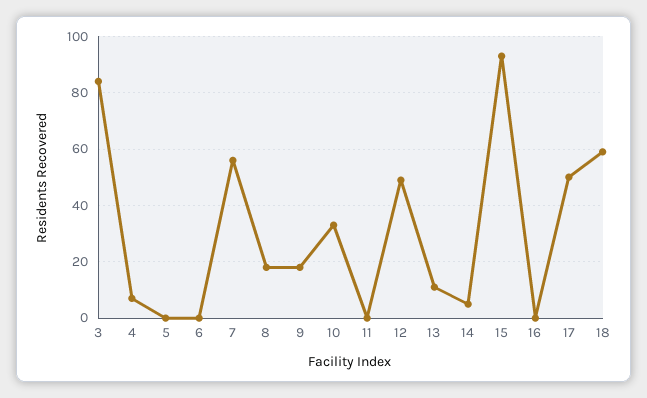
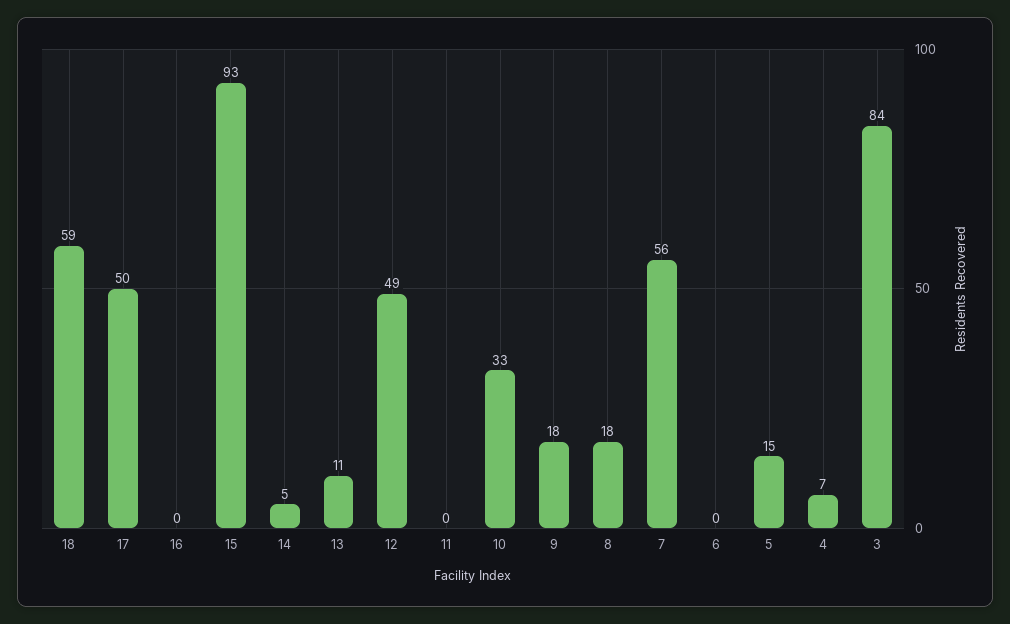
5: 0 -> 15

